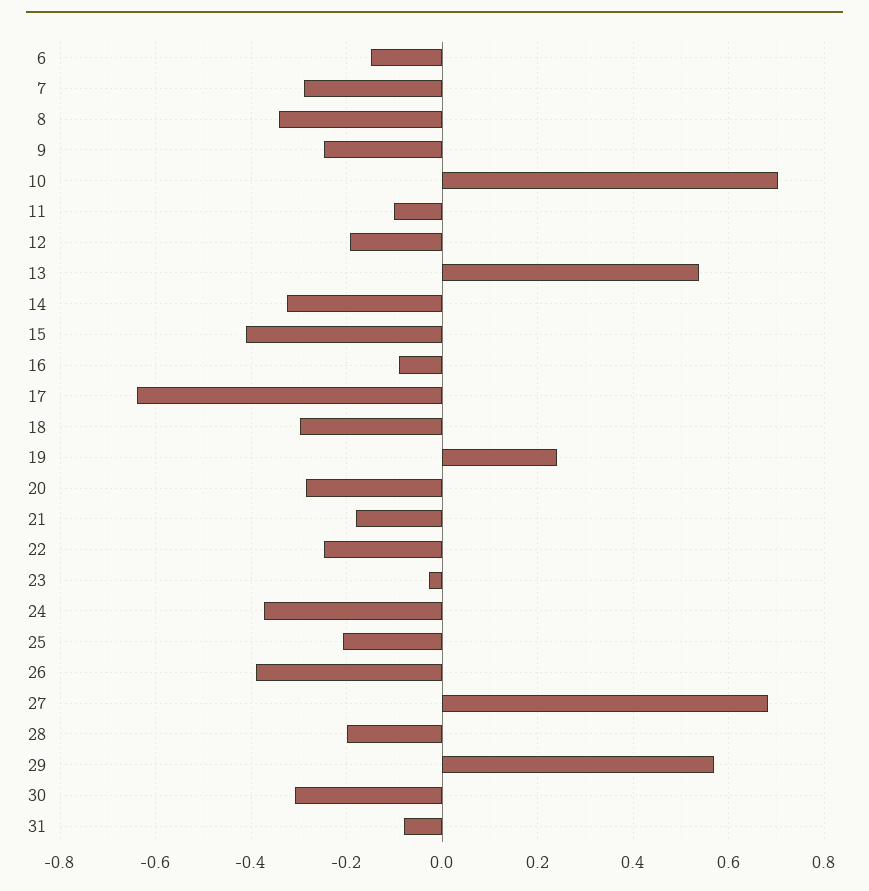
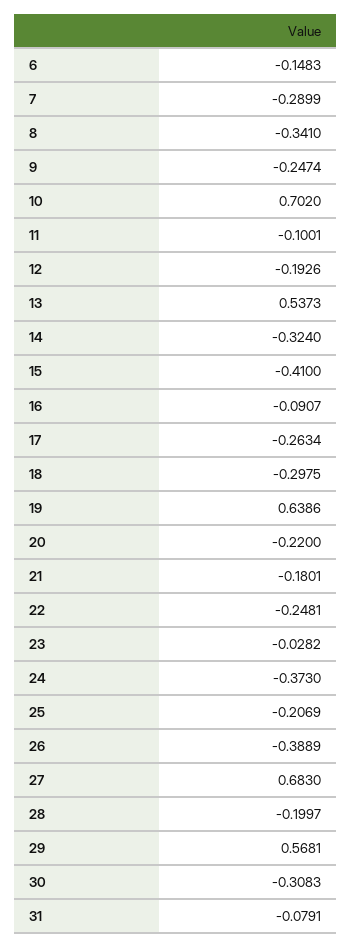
17: -0.64 -> -0.2634
19: 0.24 -> 0.6386
20: -0.28 -> -0.22

